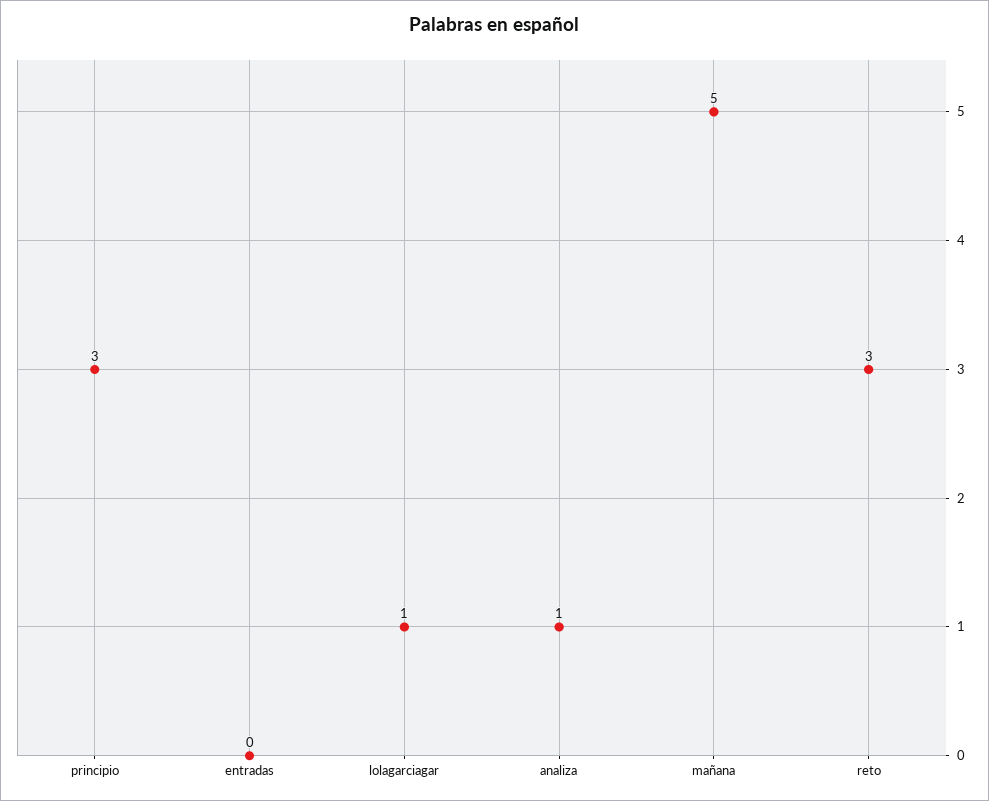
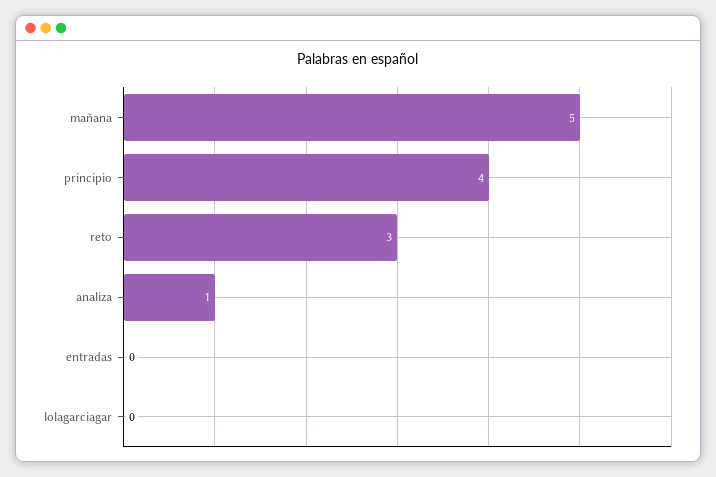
principio: 3 -> 4
lolagarciagar: 1 -> 0

